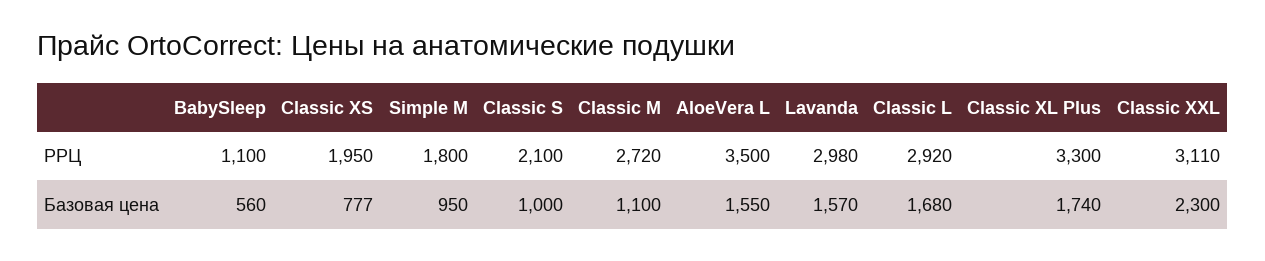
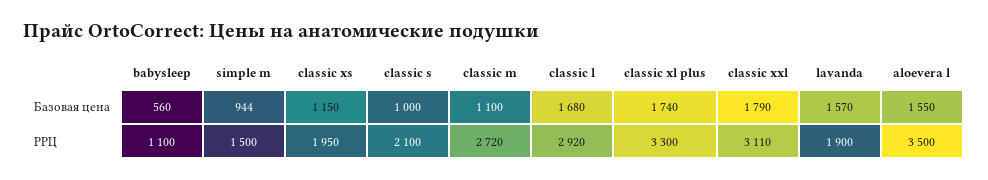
Simple M, РРЦ: 1800 -> 1500
Lavanda, РРЦ: 2980 -> 1900
Classic XS, Базовая цена: 777 -> 1150
Simple M, Базовая цена: 950 -> 944
Classic XXL, Базовая цена: 2300 -> 1790

